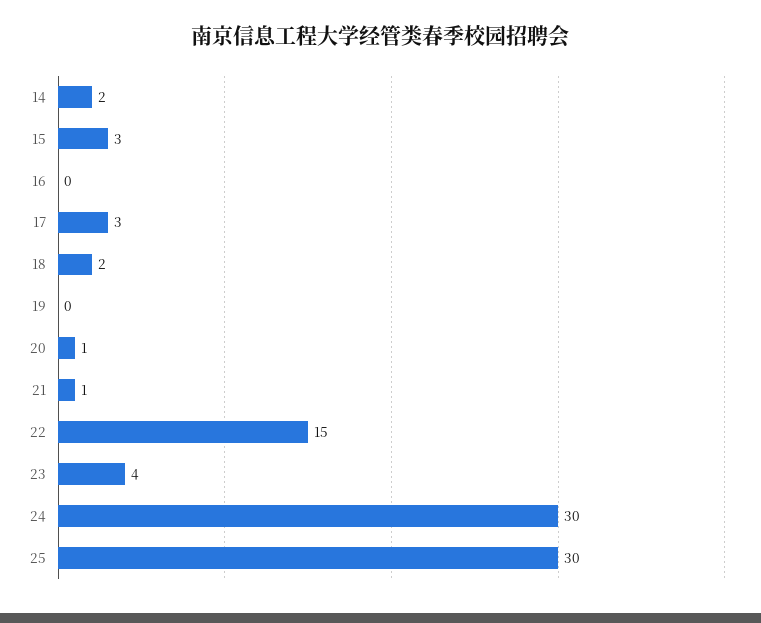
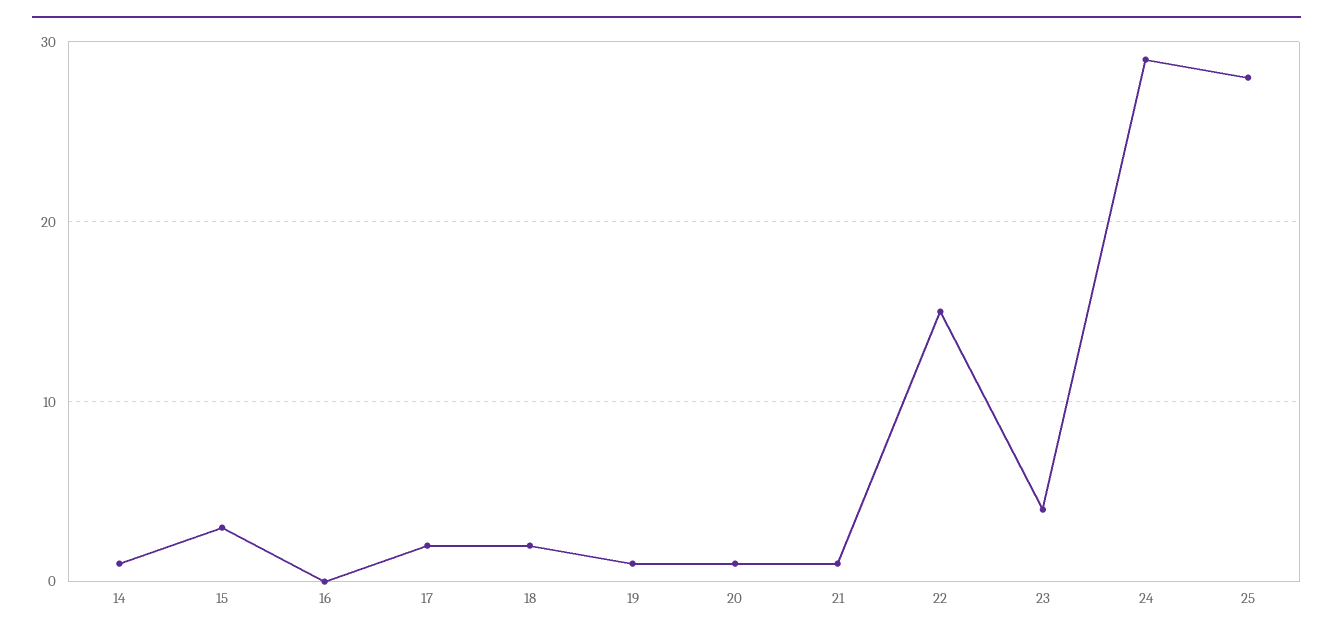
14: 2 -> 1
17: 3 -> 2
19: 0 -> 1
24: 30 -> 29
25: 30 -> 28

